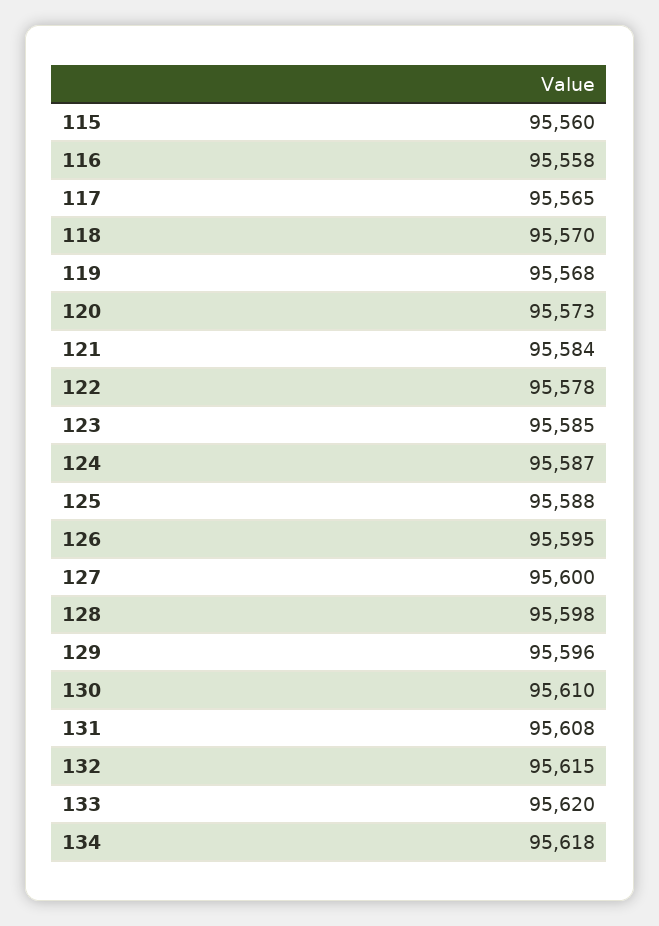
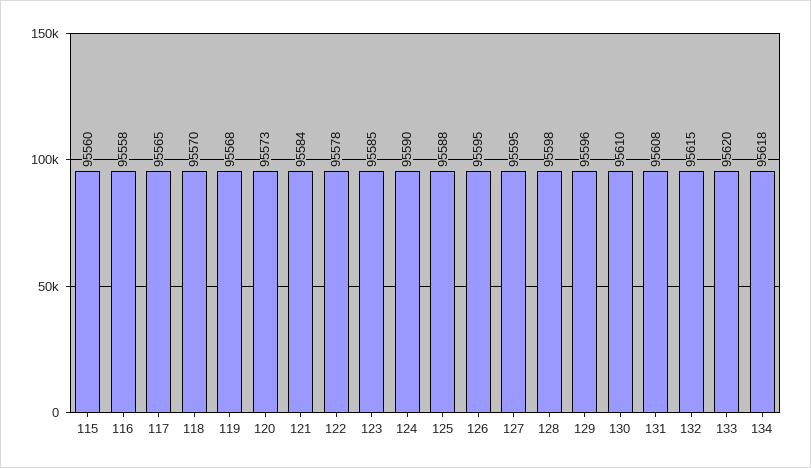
124: 95587 -> 95590
127: 95600 -> 95595

